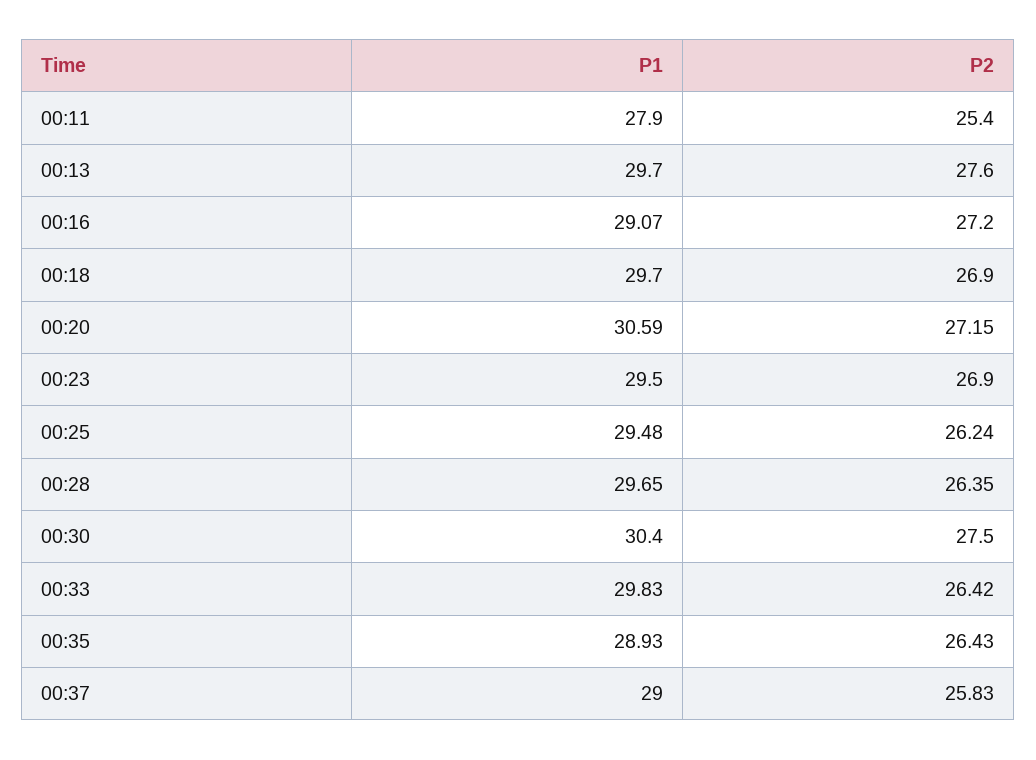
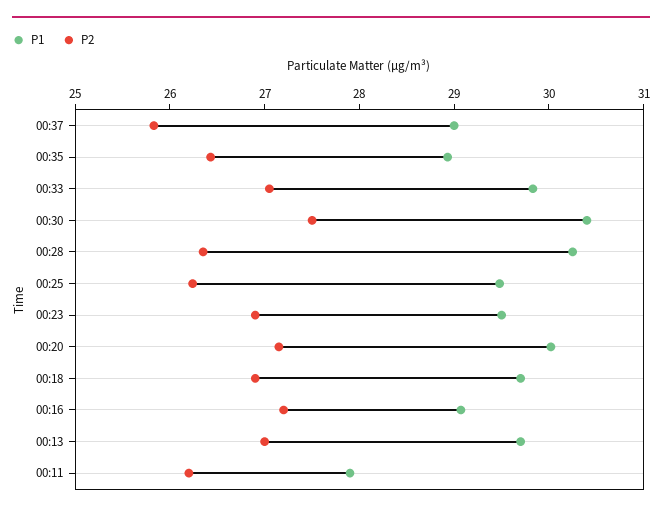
P2, 00:11: 25.4 -> 26.2
P2, 00:13: 27.6 -> 27
P1, 00:20: 30.59 -> 30
P1, 00:28: 29.65 -> 30.2
P2, 00:33: 26.42 -> 27

